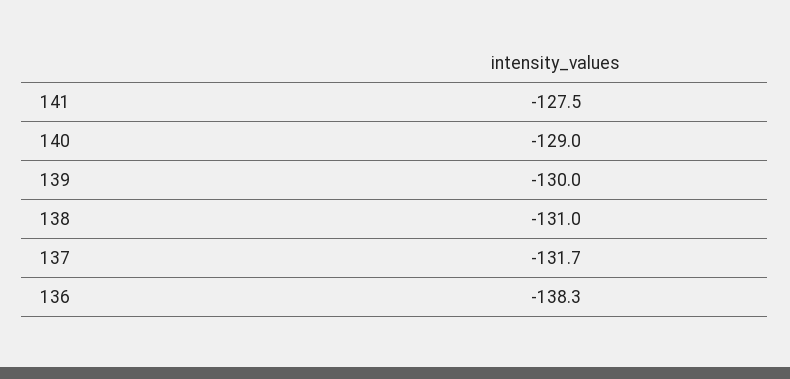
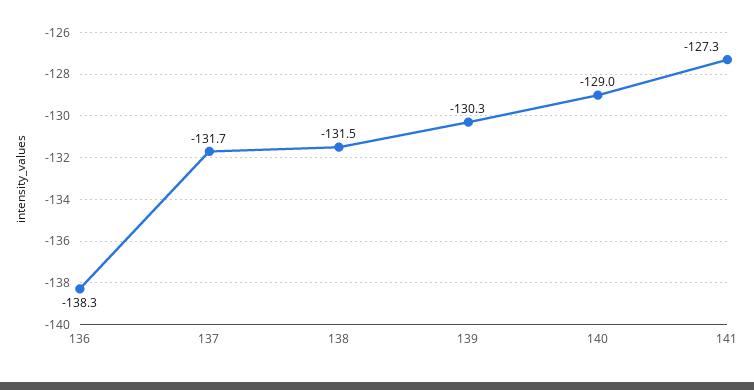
141: -127.5 -> -127.3
139: -130 -> -130.3
138: -131 -> -131.5

